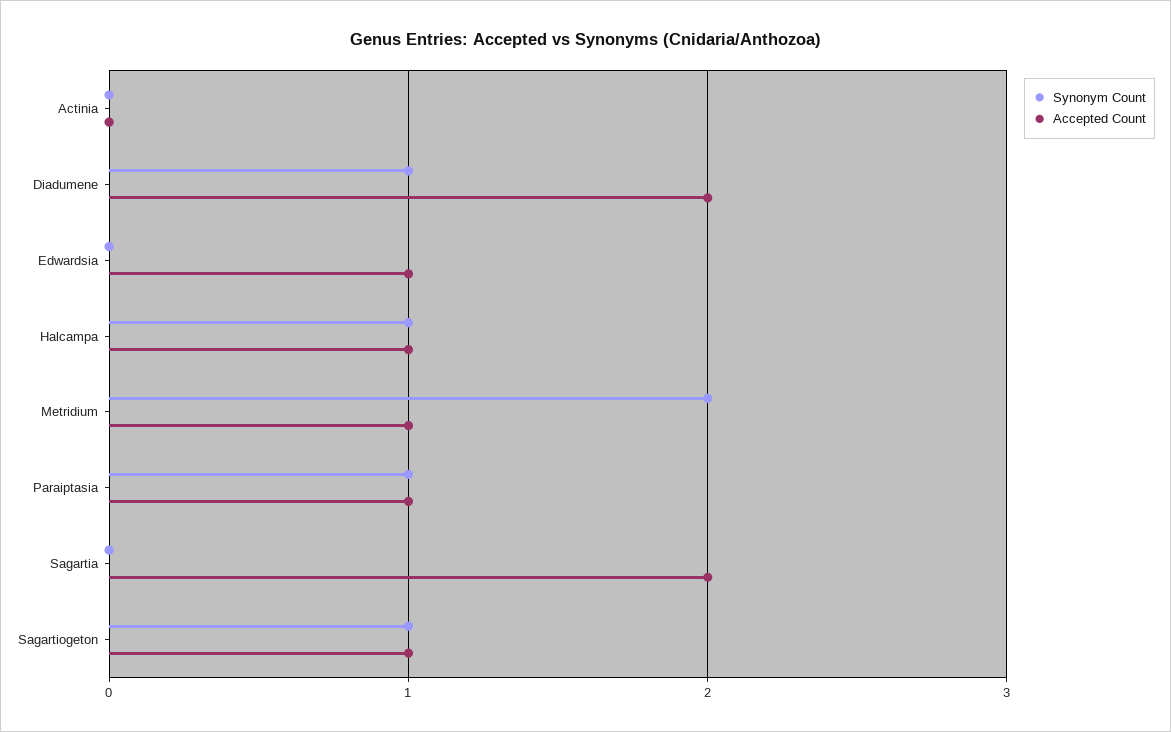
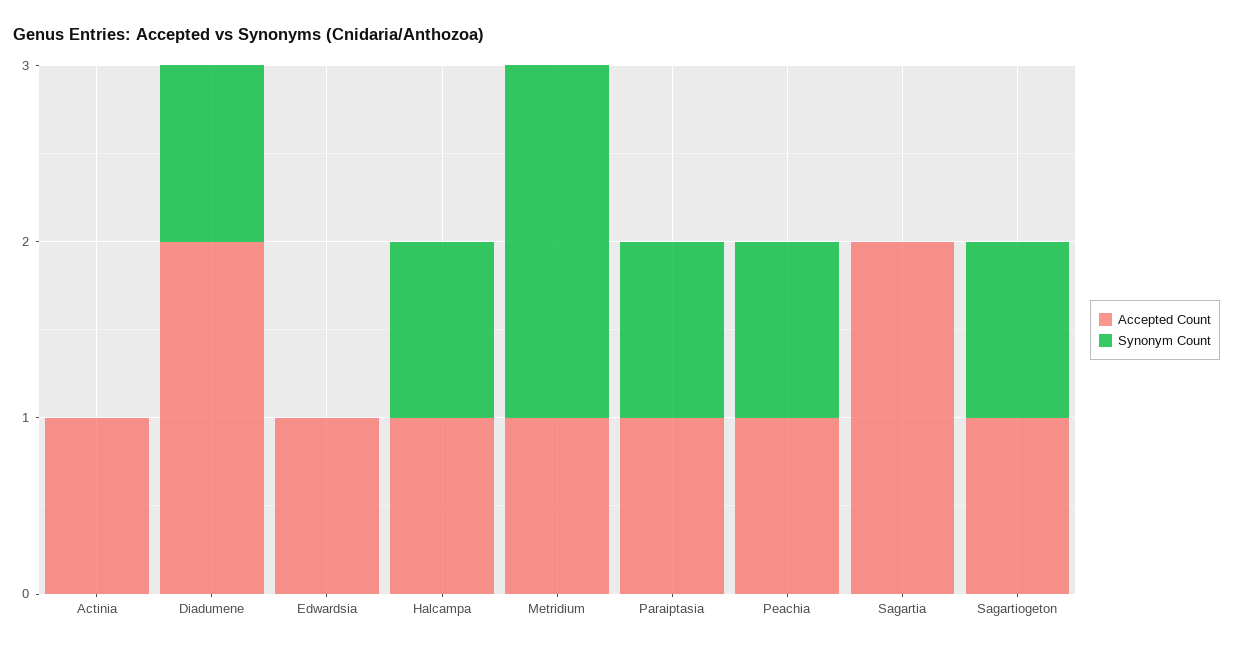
Accepted Count, Actinia: 0 -> 1
Accepted Count, Peachia: none -> 1
Synonym Count, Peachia: none -> 1

